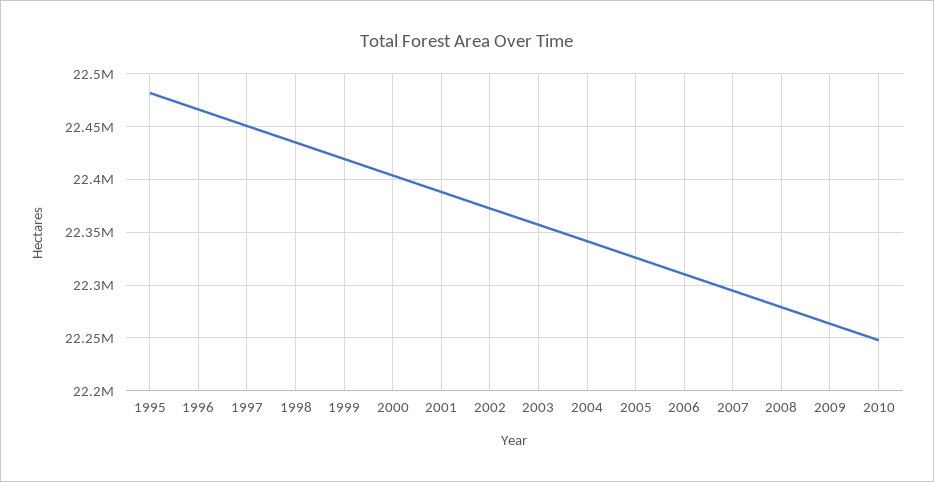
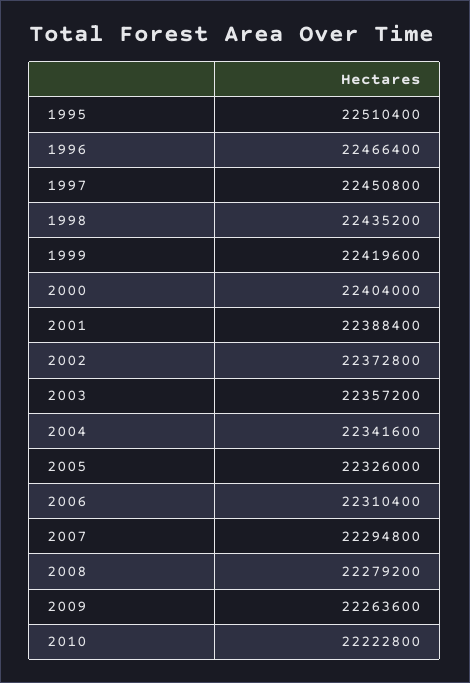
1995: 22480000 -> 22510400
2010: 22250000 -> 22222800

